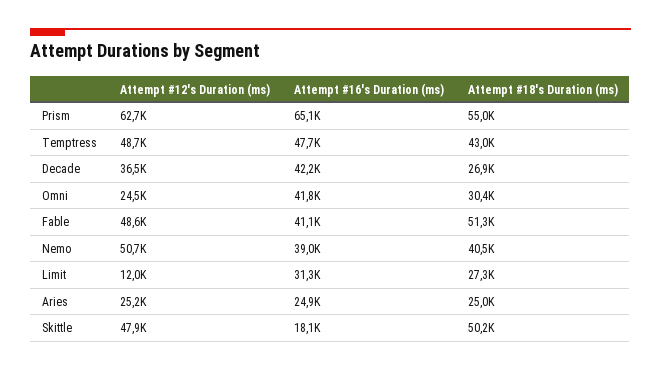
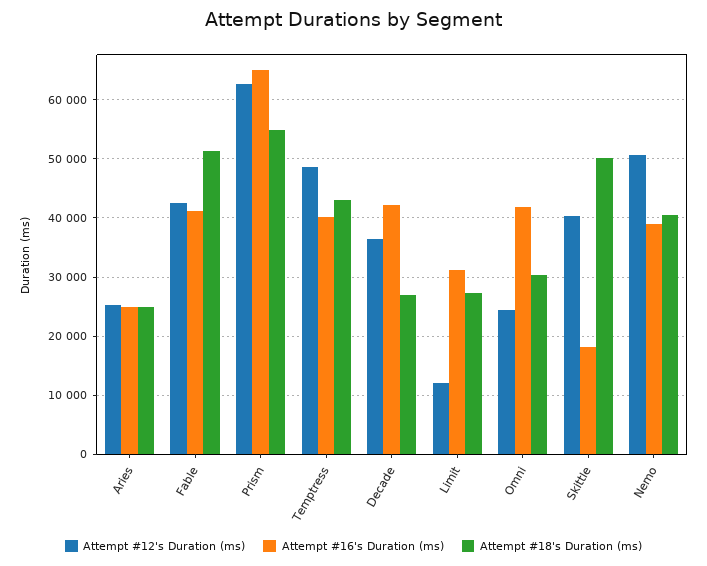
Attempt #16's Duration (ms), Temptress: 47700 -> 40000
Attempt #12's Duration (ms), Fable: 48600 -> 42000
Attempt #12's Duration (ms), Skittle: 47900 -> 40000

